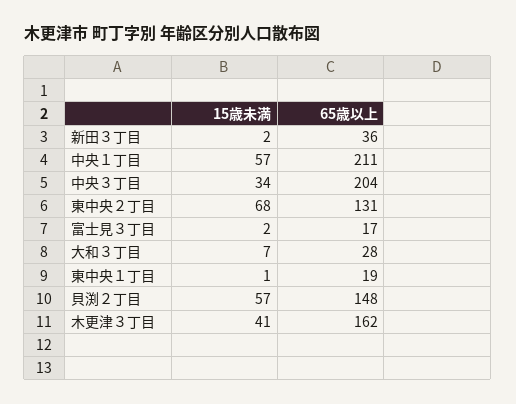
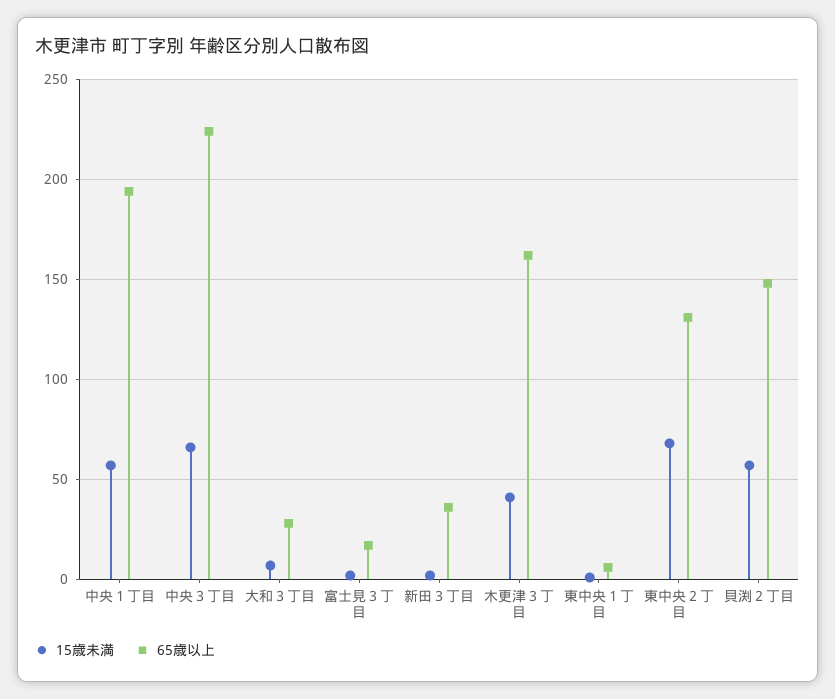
65歳以上, 中央１丁目: 211 -> 195
15歳未満, 中央３丁目: 34 -> 65
65歳以上, 中央３丁目: 204 -> 225
65歳以上, 東中央１丁目: 19 -> 5

